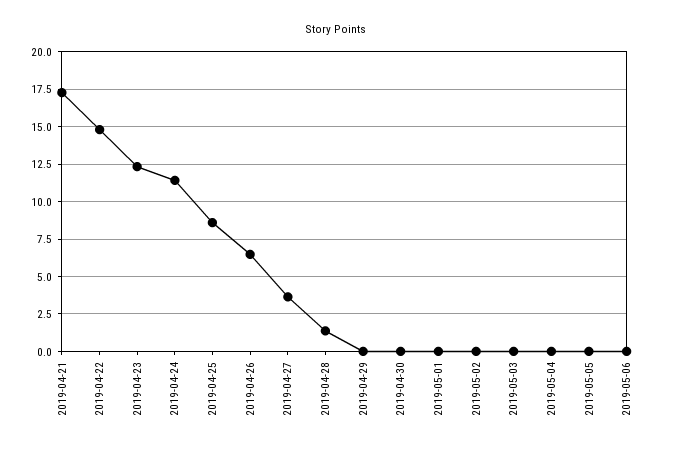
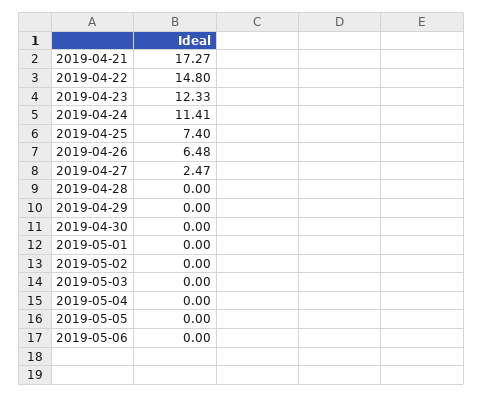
2019-04-25: 8.5 -> 7.4
2019-04-27: 3.5 -> 2.47
2019-04-28: 1.5 -> 0

